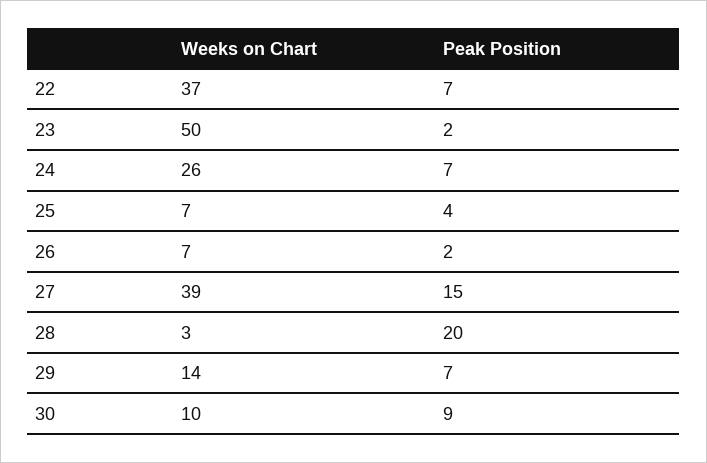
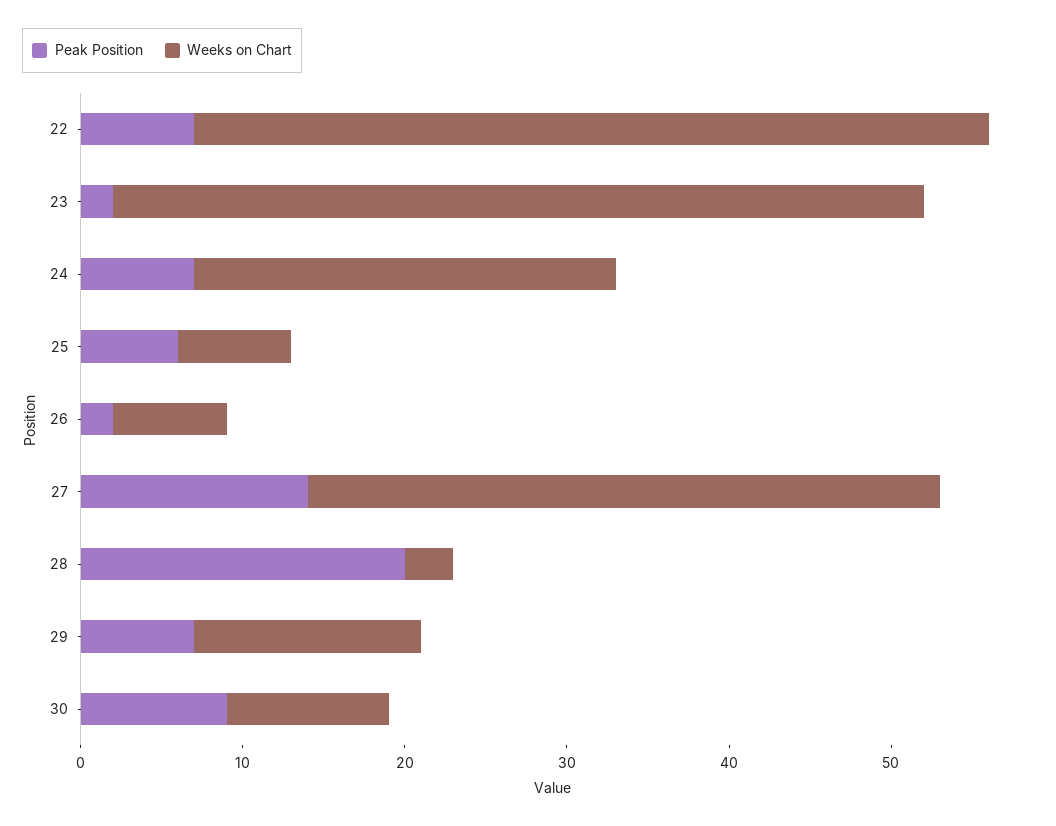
Weeks on Chart, 22: 37 -> 49
Peak Position, 25: 4 -> 6
Peak Position, 27: 15 -> 14

